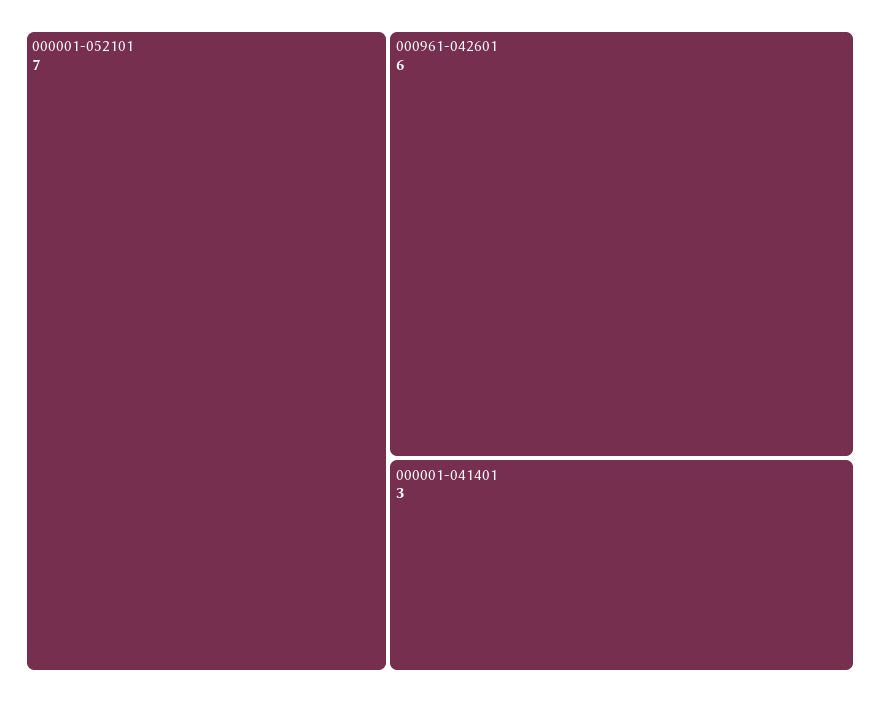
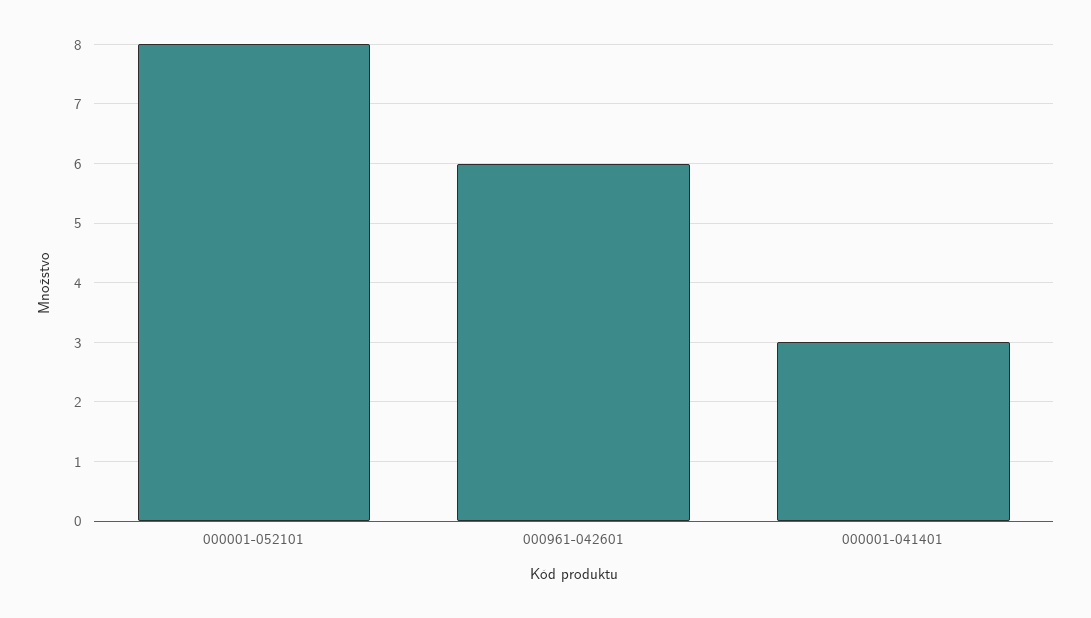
000001-052101: 7 -> 8

